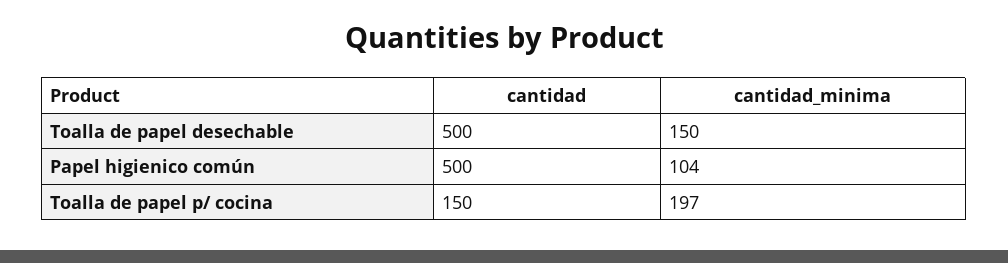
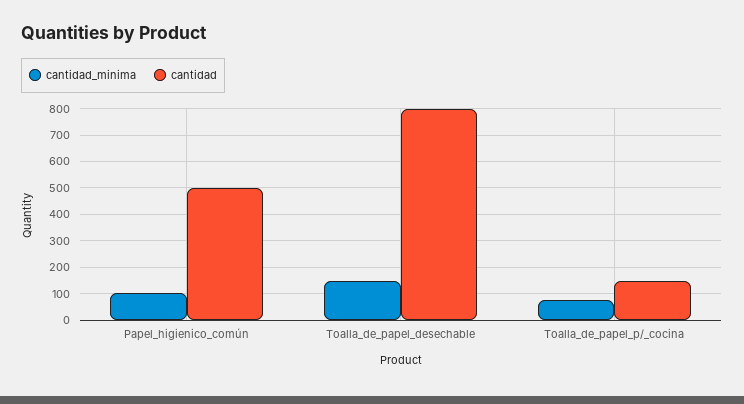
cantidad, Toalla de papel desechable: 500 -> 800
cantidad_minima, Toalla de papel p/ cocina: 197 -> 75

